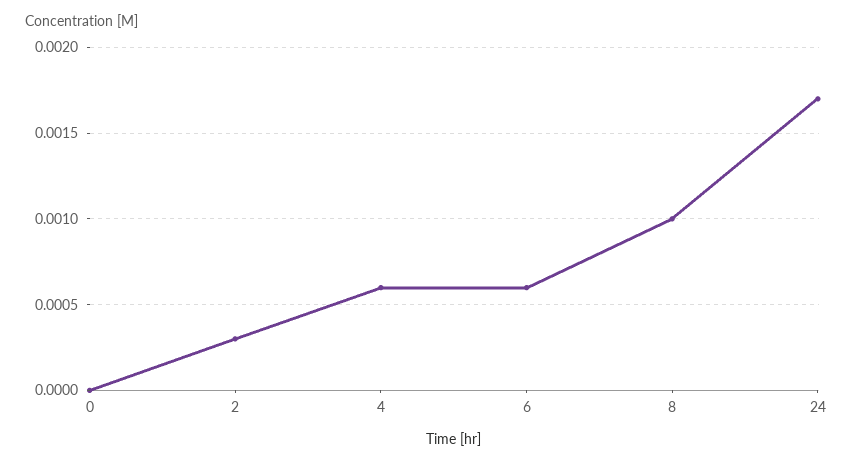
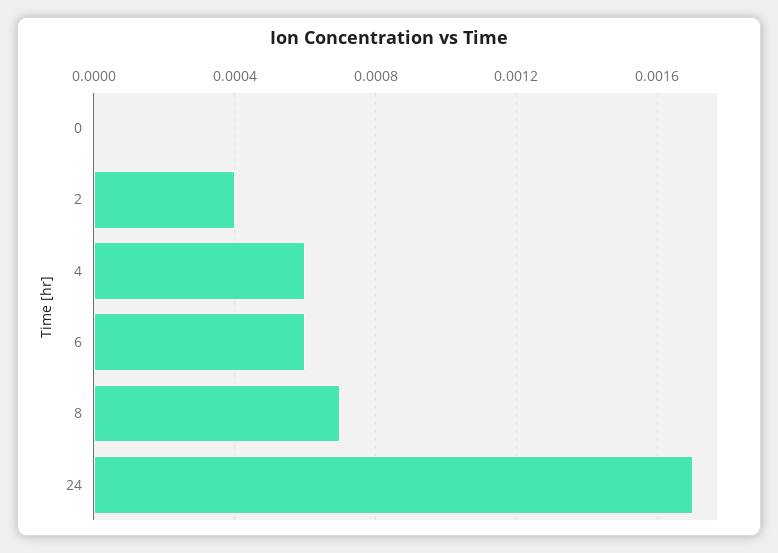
2: 0.0003 -> 0.0004
8: 0.001 -> 0.0007

